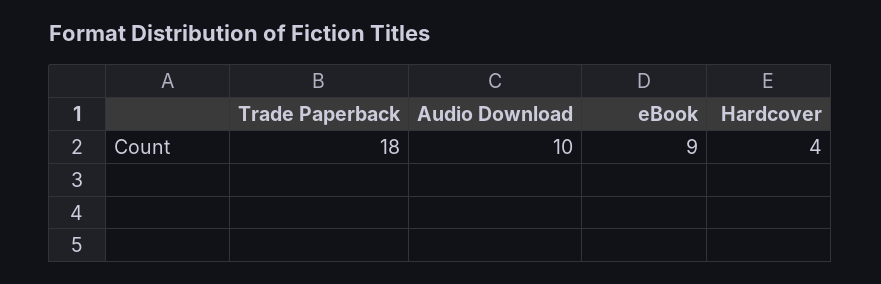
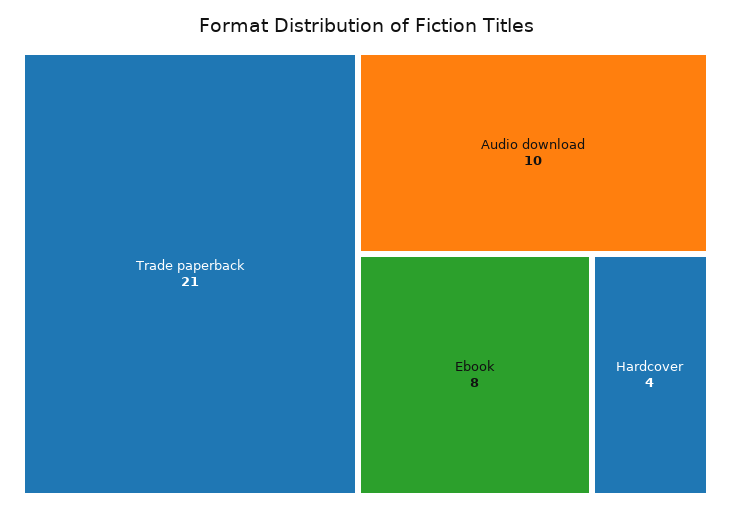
Trade Paperback: 18 -> 21
eBook: 9 -> 8

